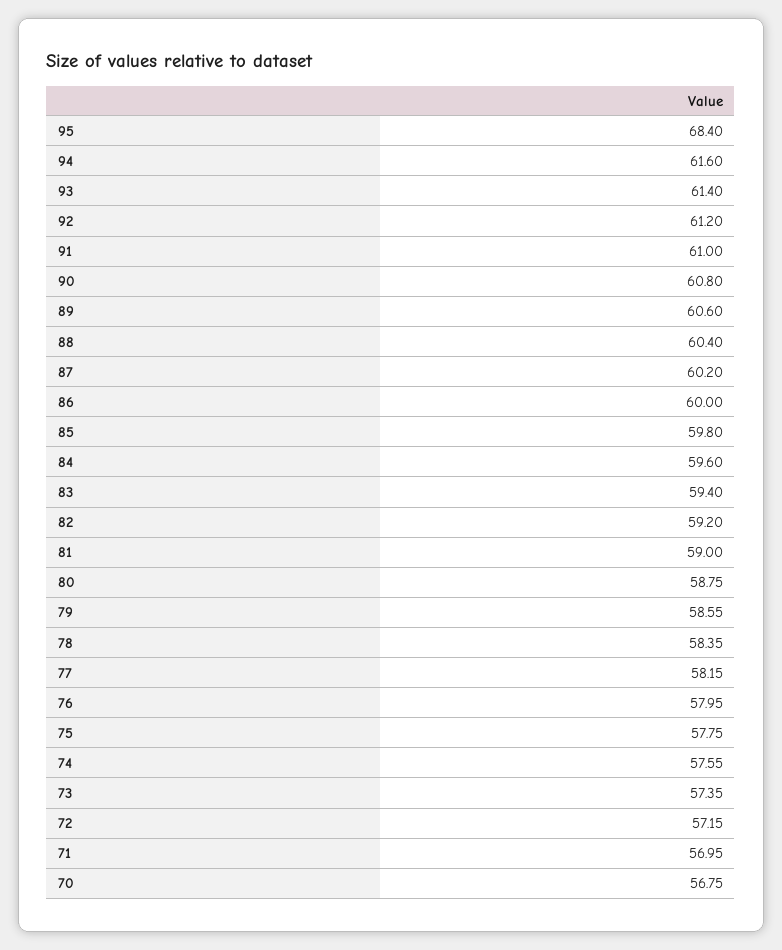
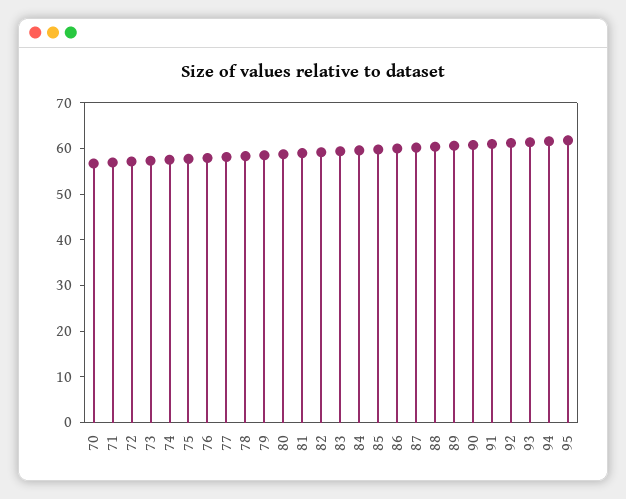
95: 68.4 -> 62

